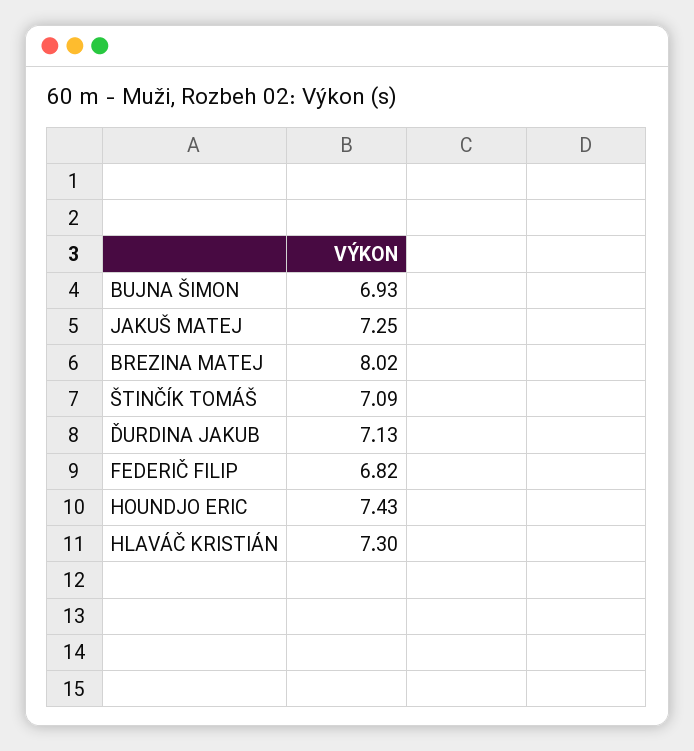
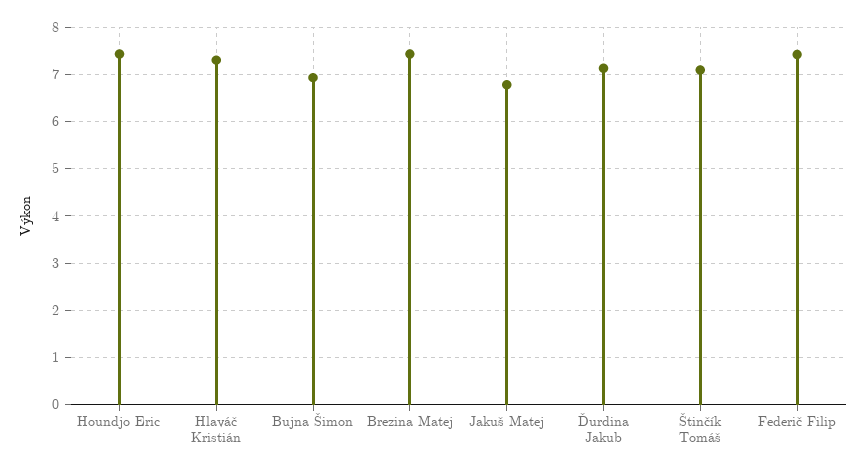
JAKUŠ MATEJ: 7.25 -> 6.8
BREZINA MATEJ: 8.02 -> 7.4
FEDERIČ FILIP: 6.82 -> 7.4

